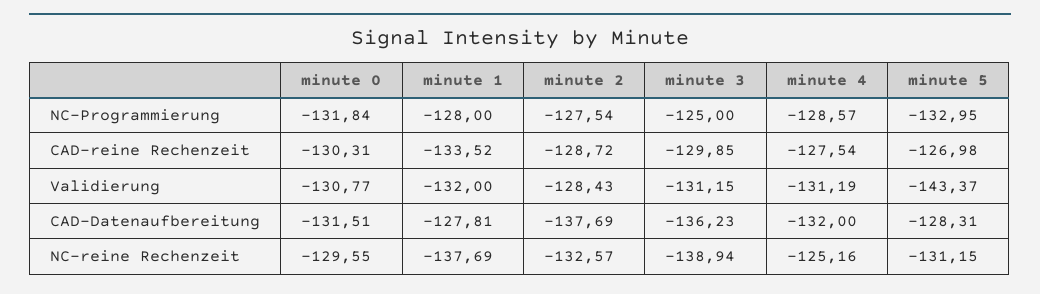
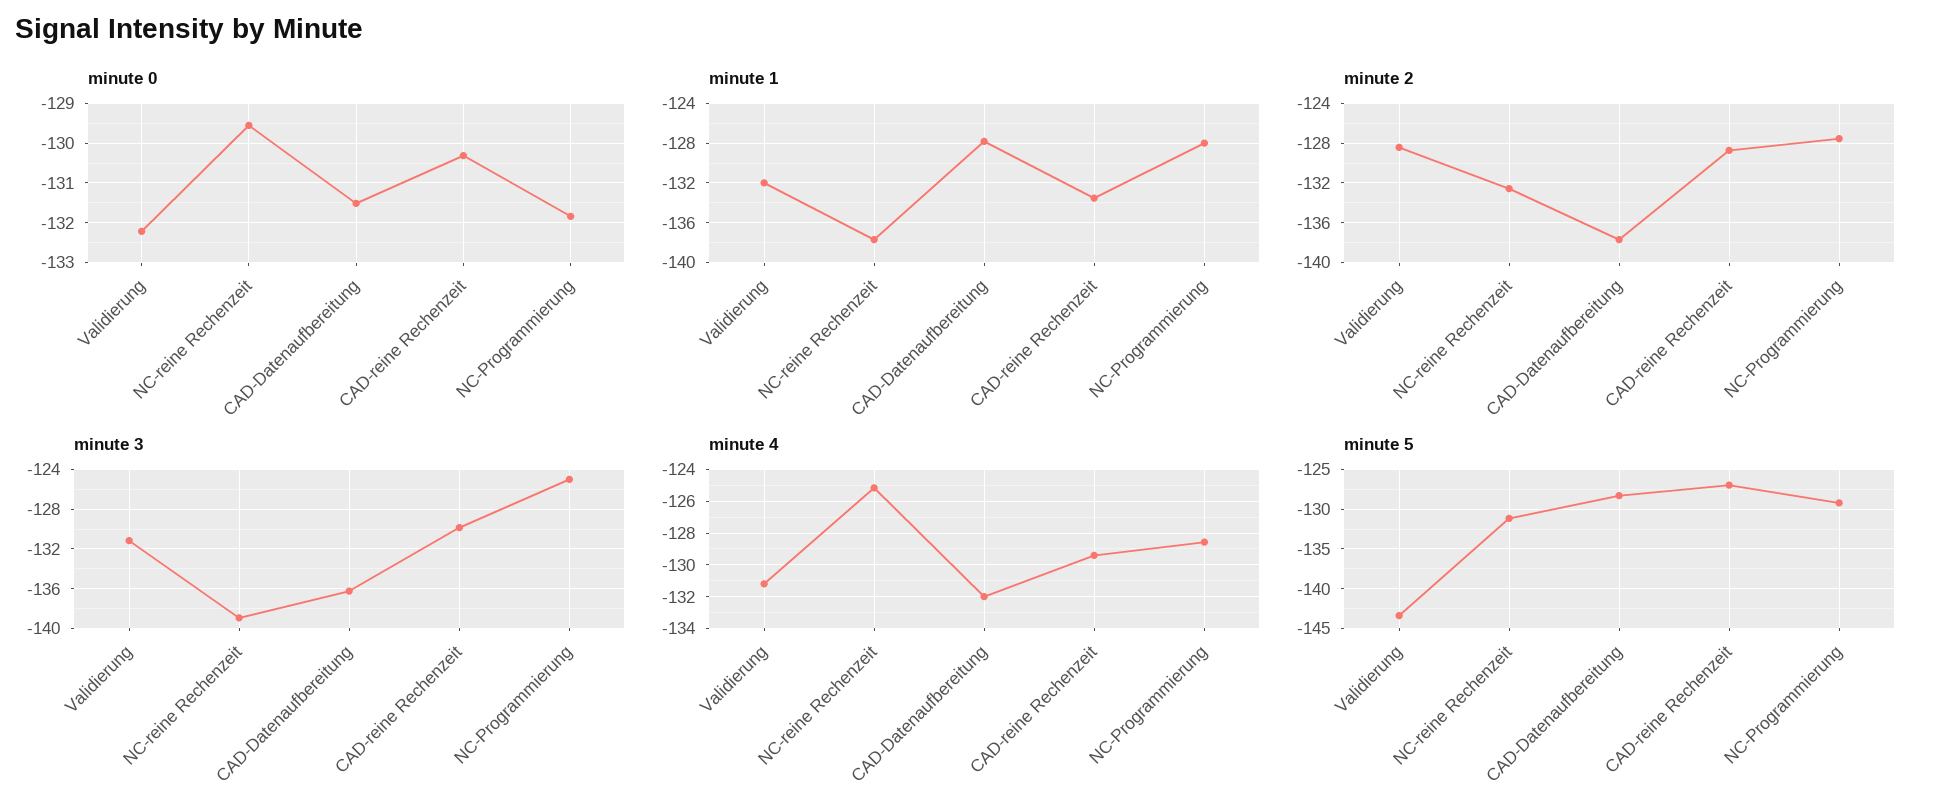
minute 5, NC-Programmierung: -132.95 -> -129
minute 4, CAD-reine Rechenzeit: -127.54 -> -129.5
minute 0, Validierung: -130.77 -> -132.2

